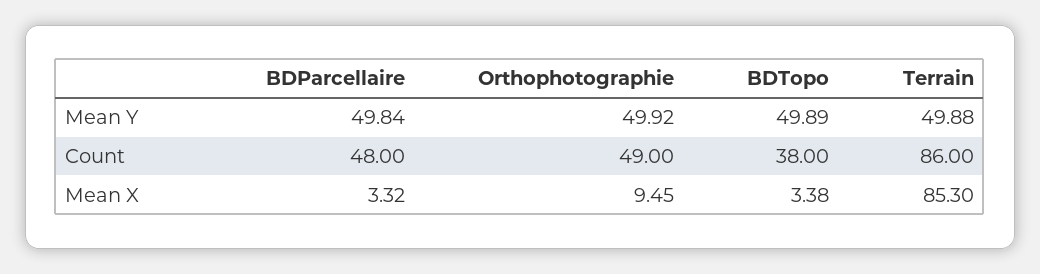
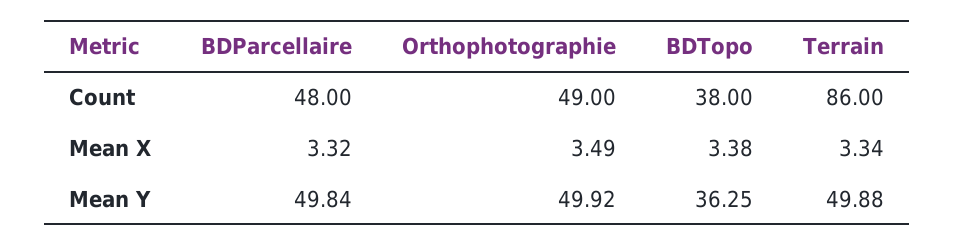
BDTopo, Mean Y: 49.89 -> 36.25
Orthophotographie, Mean X: 9.45 -> 3.49
Terrain, Mean X: 85.3 -> 3.34

